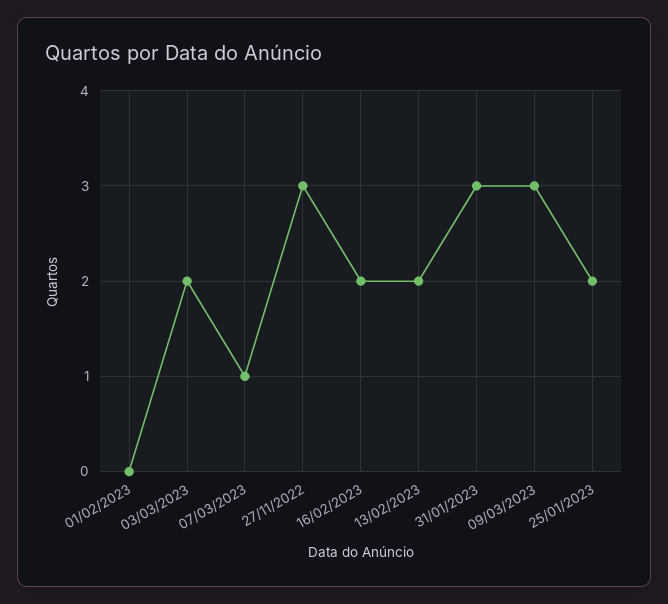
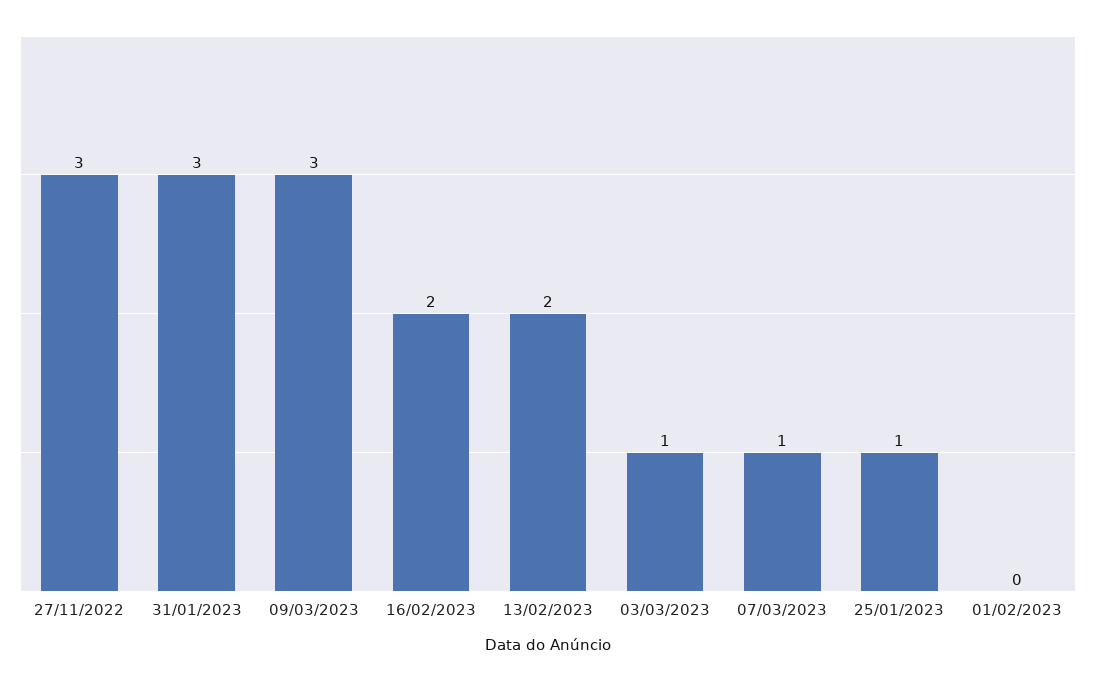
03/03/2023: 2 -> 1
25/01/2023: 2 -> 1

